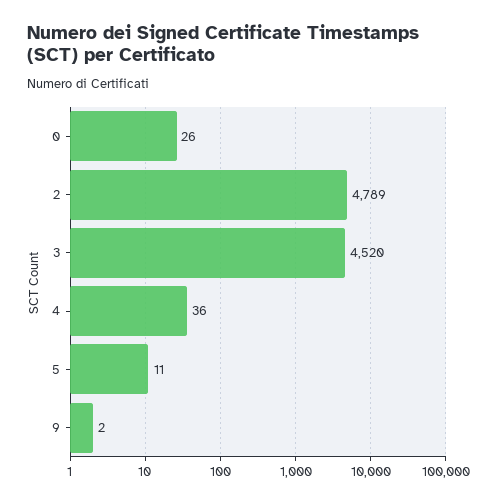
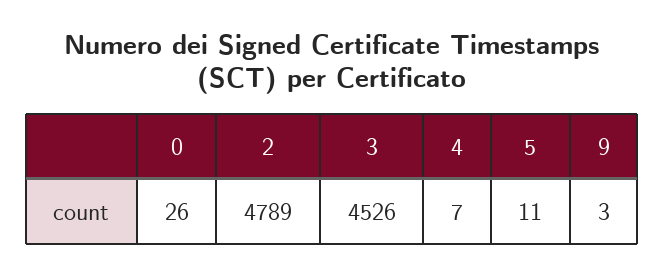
3: 4520 -> 4526
4: 36 -> 7
9: 2 -> 3

